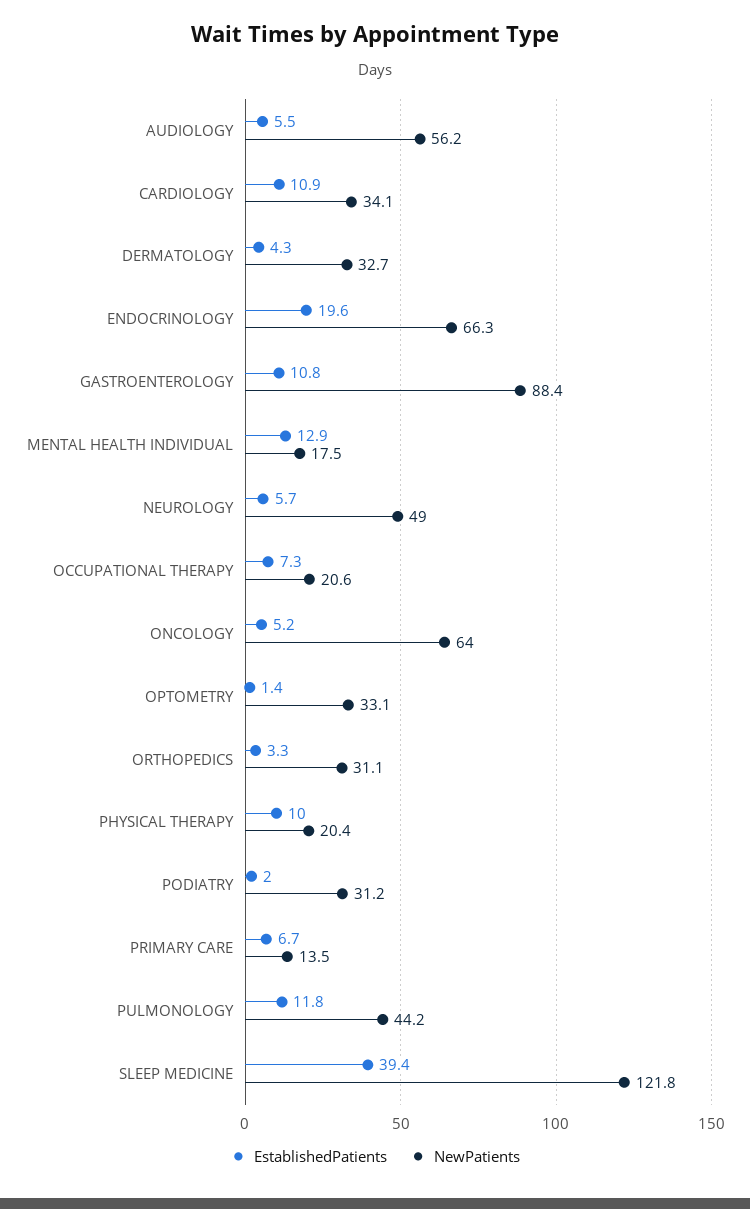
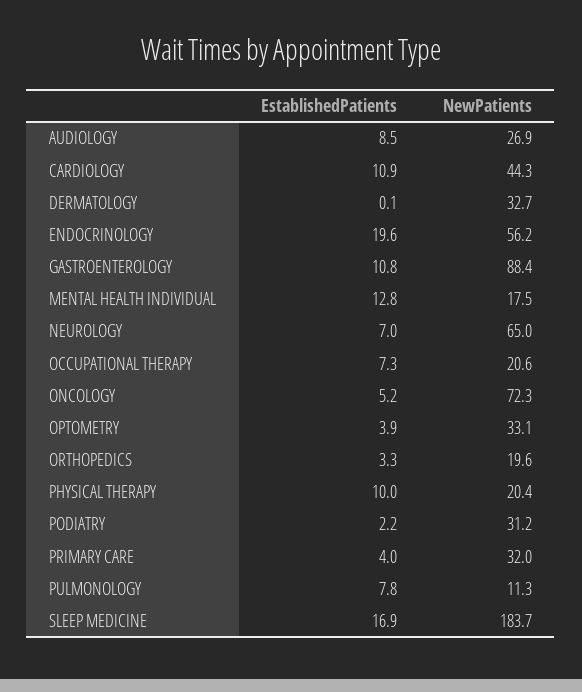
EstablishedPatients, AUDIOLOGY: 5.5 -> 8.5
NewPatients, AUDIOLOGY: 56.2 -> 26.9
NewPatients, CARDIOLOGY: 34.1 -> 44.3
EstablishedPatients, DERMATOLOGY: 4.3 -> 0.1
NewPatients, ENDOCRINOLOGY: 66.3 -> 56.2
EstablishedPatients, MENTAL HEALTH INDIVIDUAL: 12.9 -> 12.8
EstablishedPatients, NEUROLOGY: 5.7 -> 7
NewPatients, NEUROLOGY: 49 -> 65
NewPatients, ONCOLOGY: 64 -> 72.3
EstablishedPatients, OPTOMETRY: 1.4 -> 3.9
NewPatients, ORTHOPEDICS: 31.1 -> 19.6
EstablishedPatients, PODIATRY: 2 -> 2.2
EstablishedPatients, PRIMARY CARE: 6.7 -> 4
NewPatients, PRIMARY CARE: 13.5 -> 32
EstablishedPatients, PULMONOLOGY: 11.8 -> 7.8
NewPatients, PULMONOLOGY: 44.2 -> 11.3
EstablishedPatients, SLEEP MEDICINE: 39.4 -> 16.9
NewPatients, SLEEP MEDICINE: 121.8 -> 183.7

